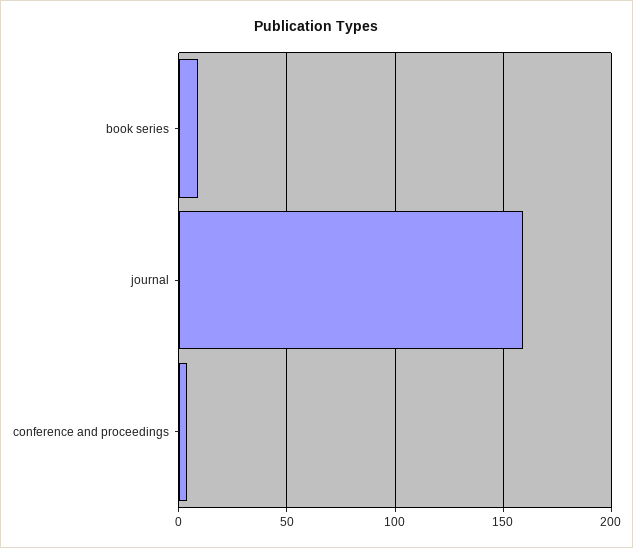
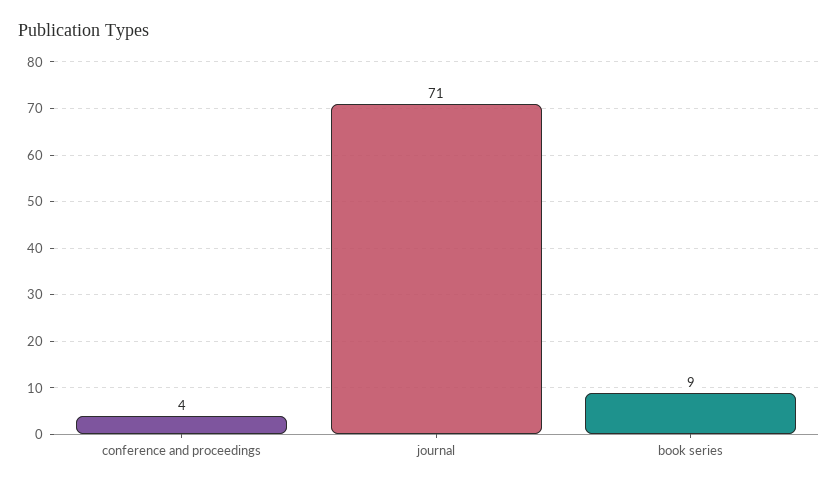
journal: 160 -> 71

